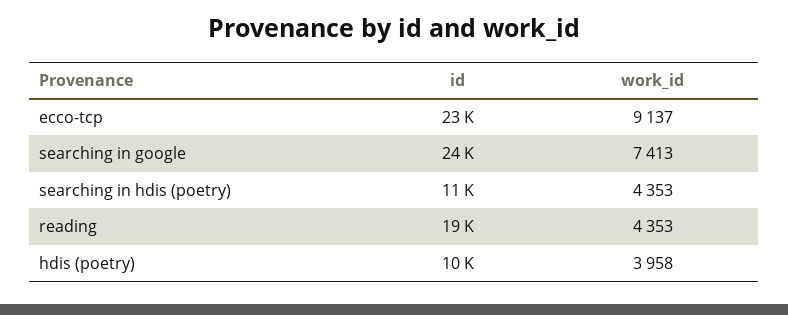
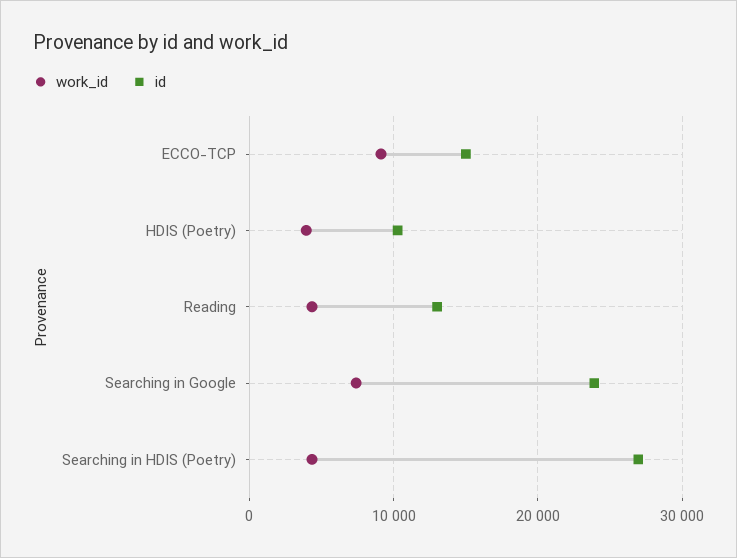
id, ecco-tcp: 23000 -> 15000
id, searching in hdis (poetry): 11000 -> 27000
id, reading: 19000 -> 13000

